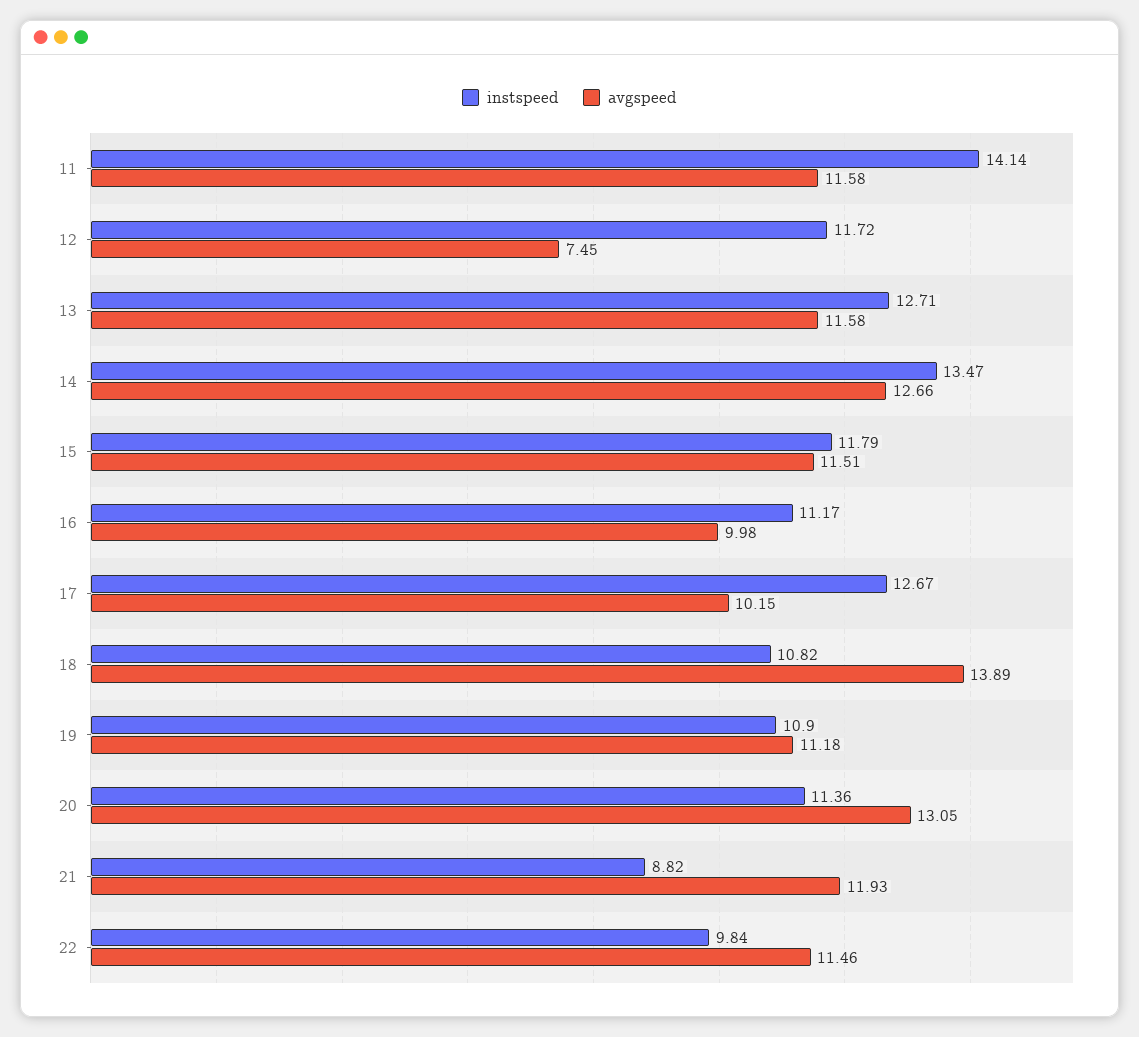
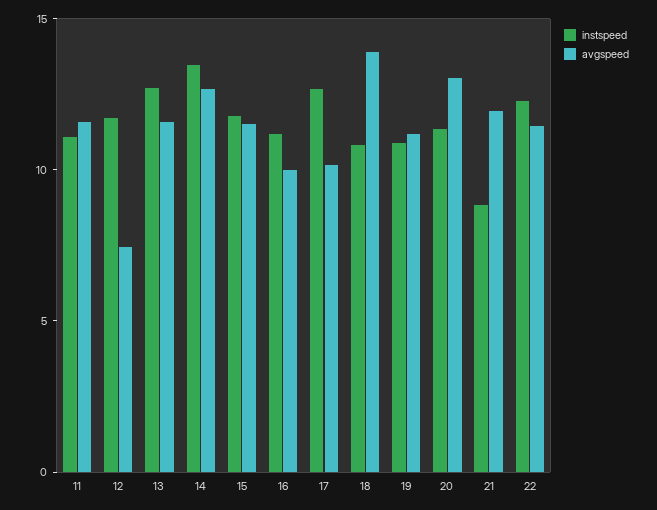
instspeed, 11: 14.14 -> 11
instspeed, 22: 9.84 -> 12

